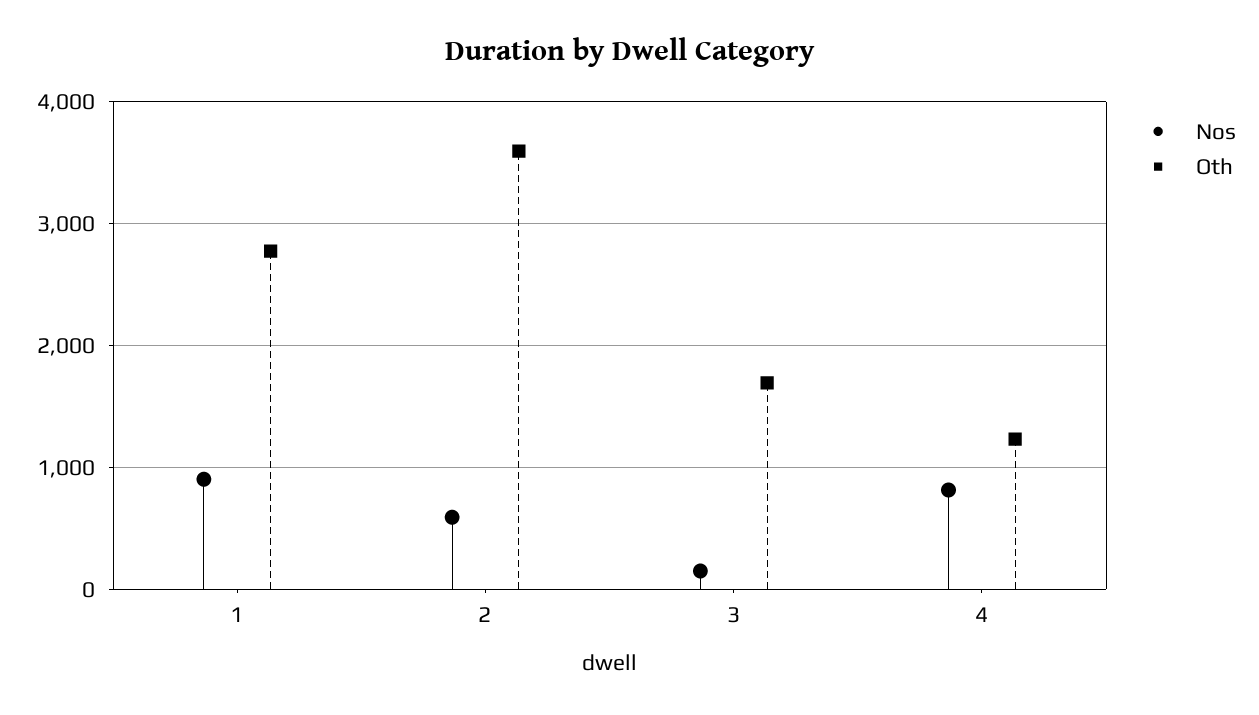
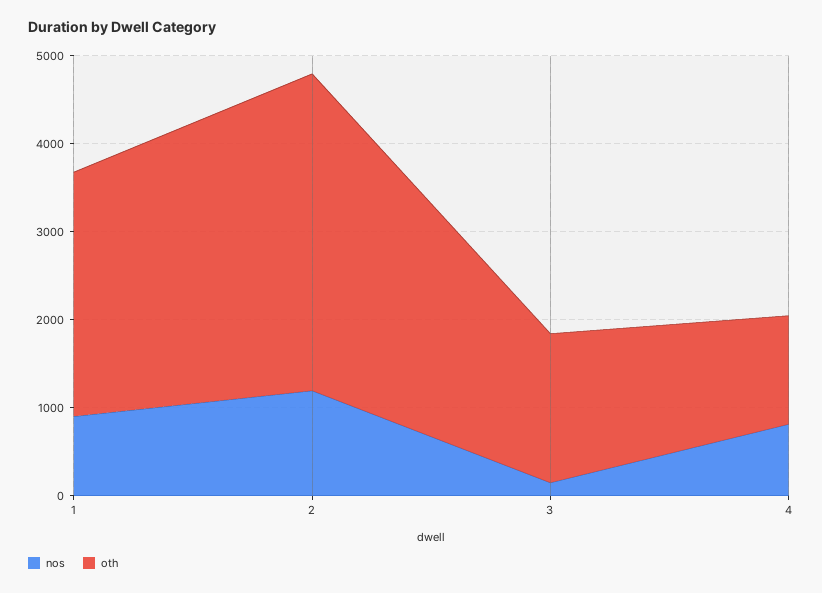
Nos, 2: 600 -> 1200

